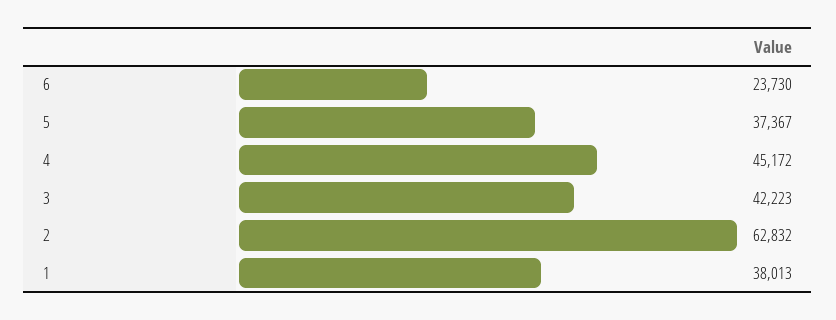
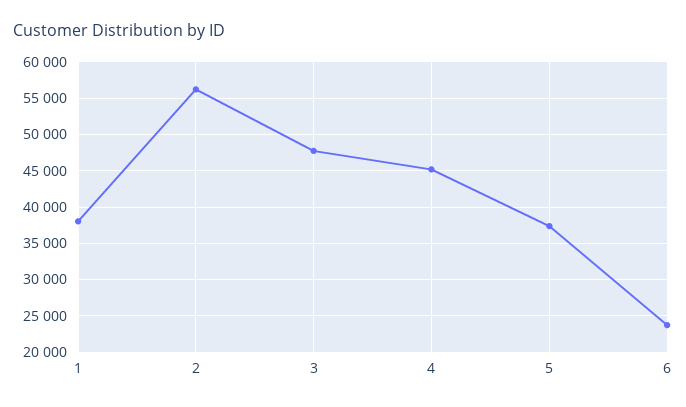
3: 42223 -> 48000
2: 62832 -> 56000

